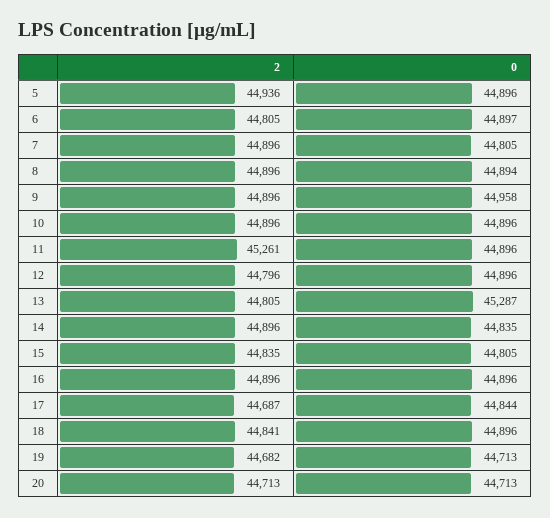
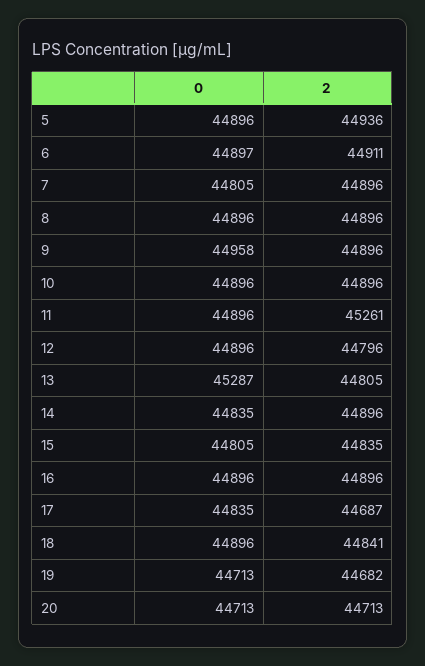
2, 6: 44805 -> 44911
0, 8: 44894 -> 44896
0, 17: 44844 -> 44835

